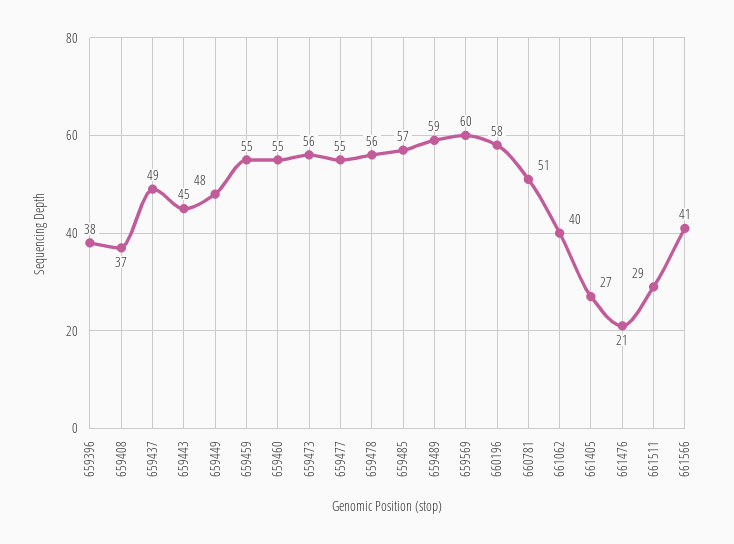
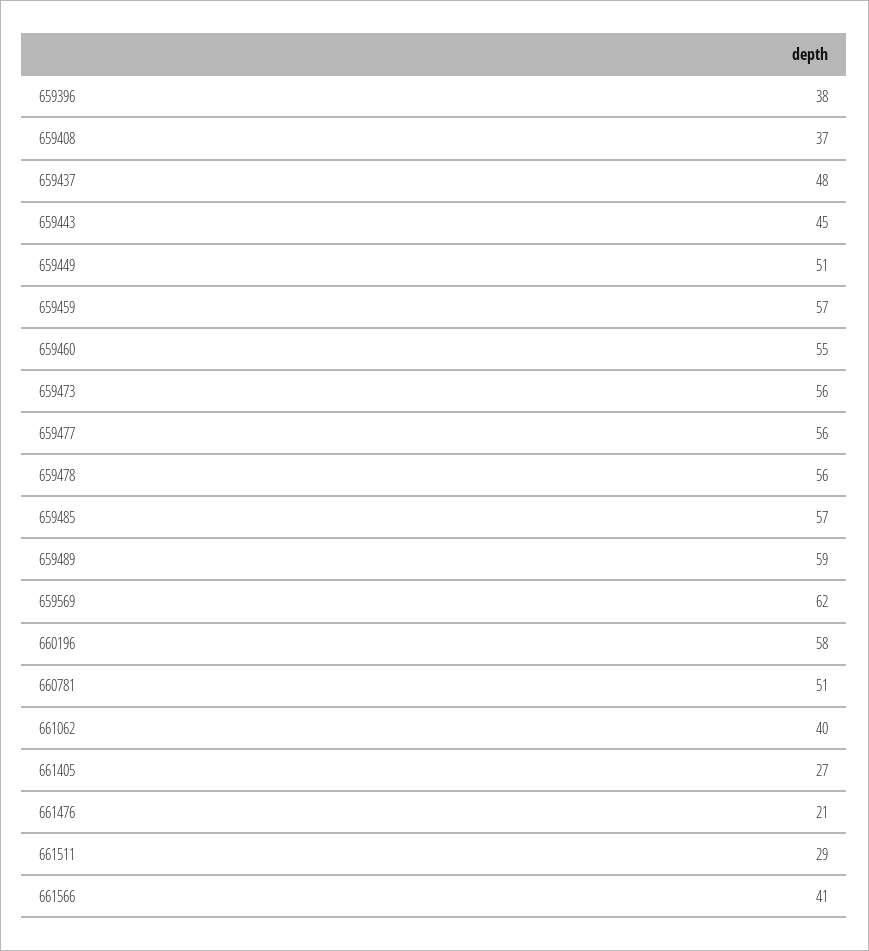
659437: 49 -> 48
659449: 48 -> 51
659459: 55 -> 57
659477: 55 -> 56
659569: 60 -> 62

